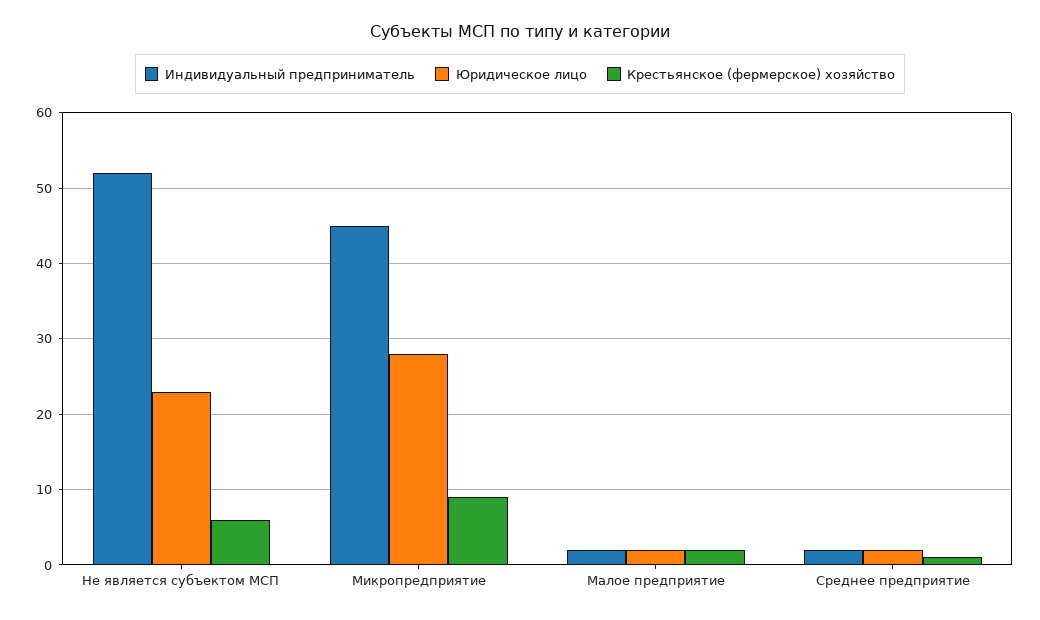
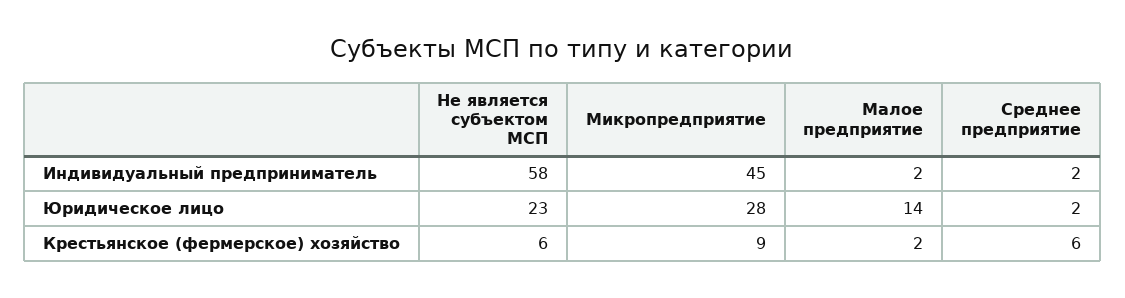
Индивидуальный предприниматель, Не является субъектом МСП: 52 -> 58
Юридическое лицо, Малое предприятие: 2 -> 14
Крестьянское (фермерское) хозяйство, Среднее предприятие: 1 -> 6

